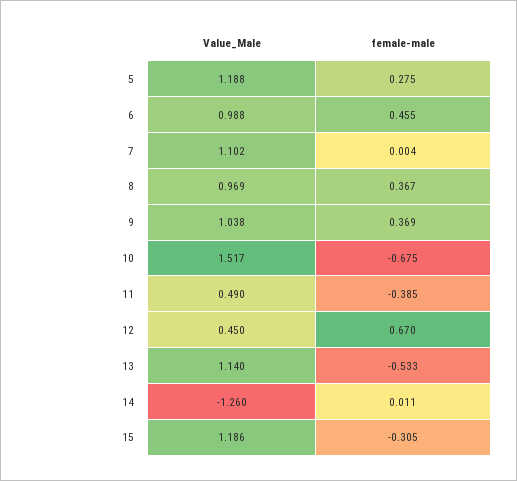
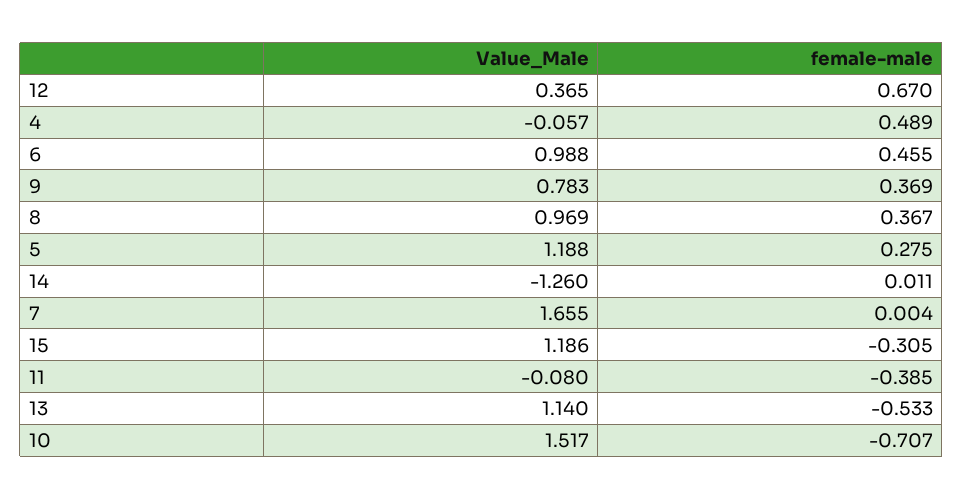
Value_Male, 7: 1.102 -> 1.655
Value_Male, 9: 1.038 -> 0.783
female-male, 10: -0.675 -> -0.707
Value_Male, 11: 0.49 -> -0.08
Value_Male, 12: 0.45 -> 0.365
Value_Male, 4: none -> -0.057
female-male, 4: none -> 0.489

